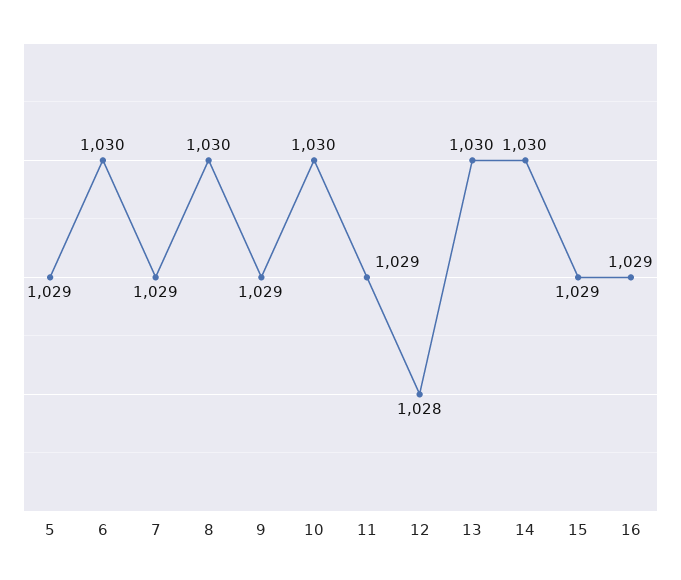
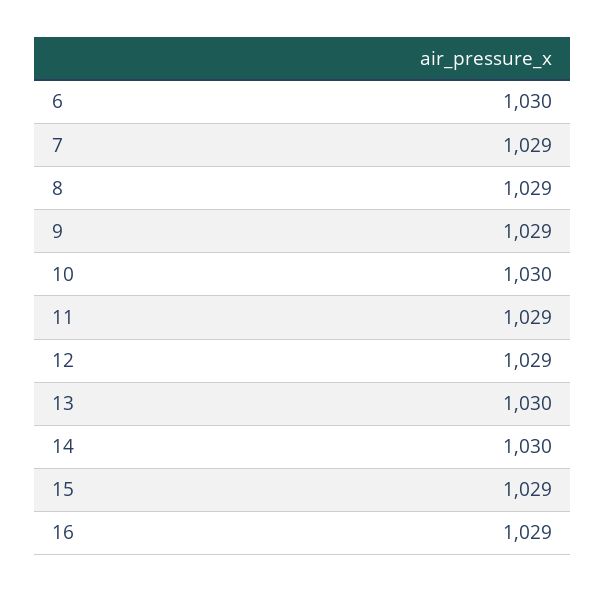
5: 1029 -> none
8: 1030 -> 1029
12: 1028 -> 1029

